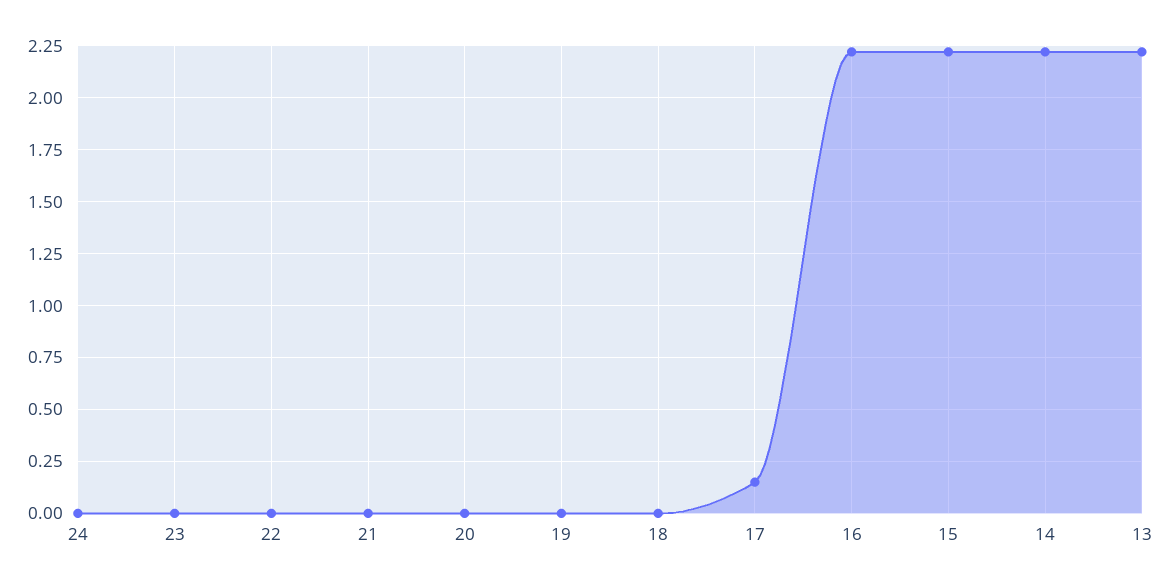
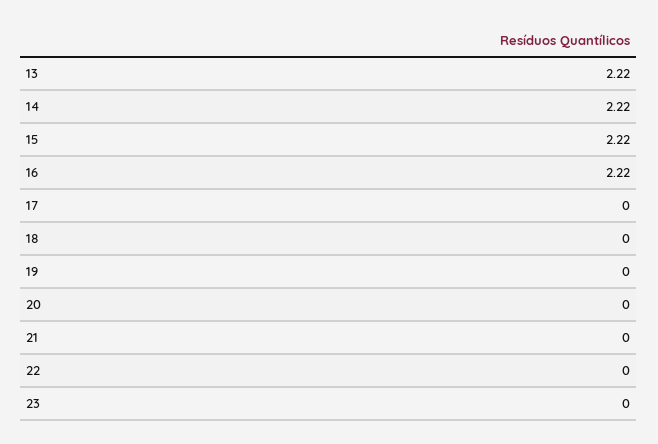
24: 0 -> none
17: 0.15 -> 0

